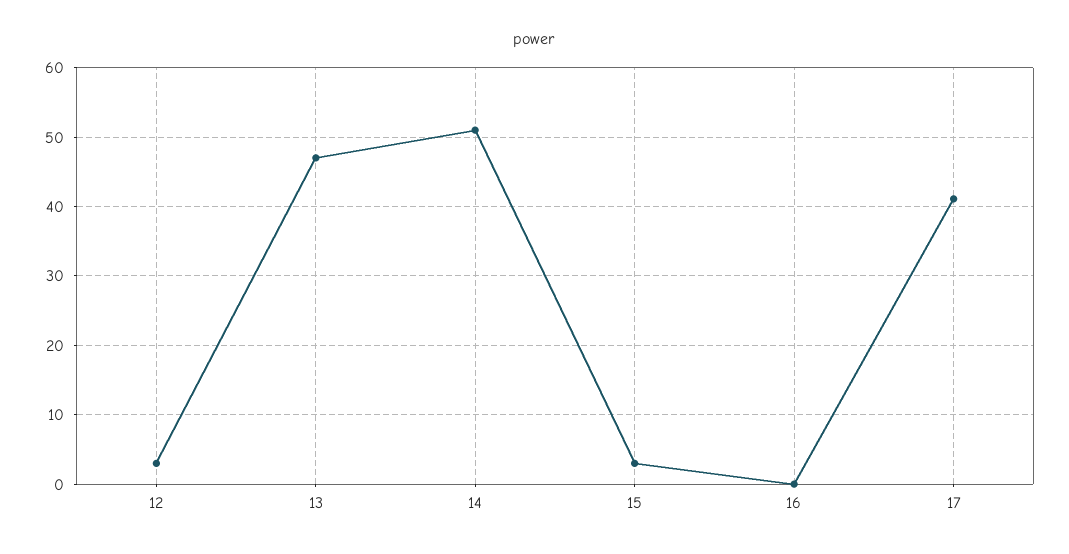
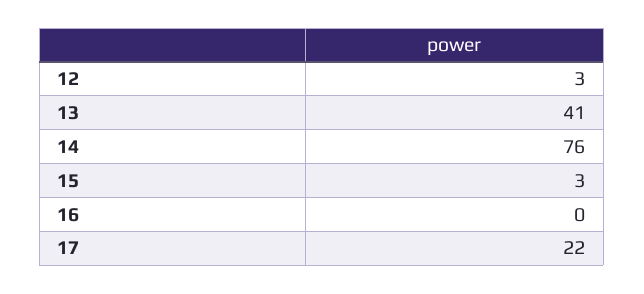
13: 47 -> 41
14: 51 -> 76
17: 41 -> 22

